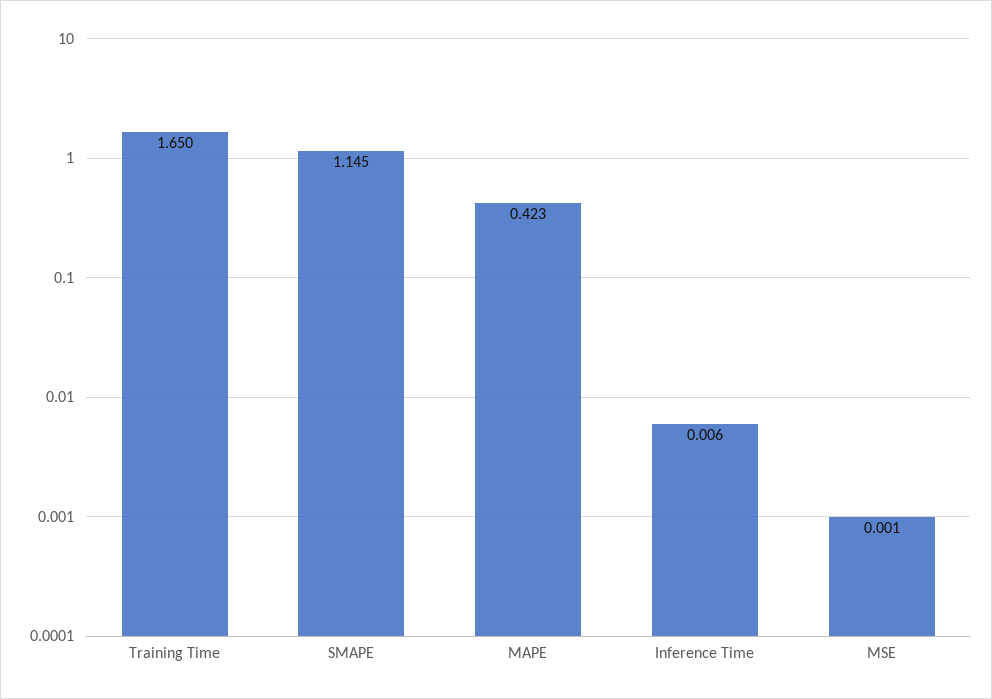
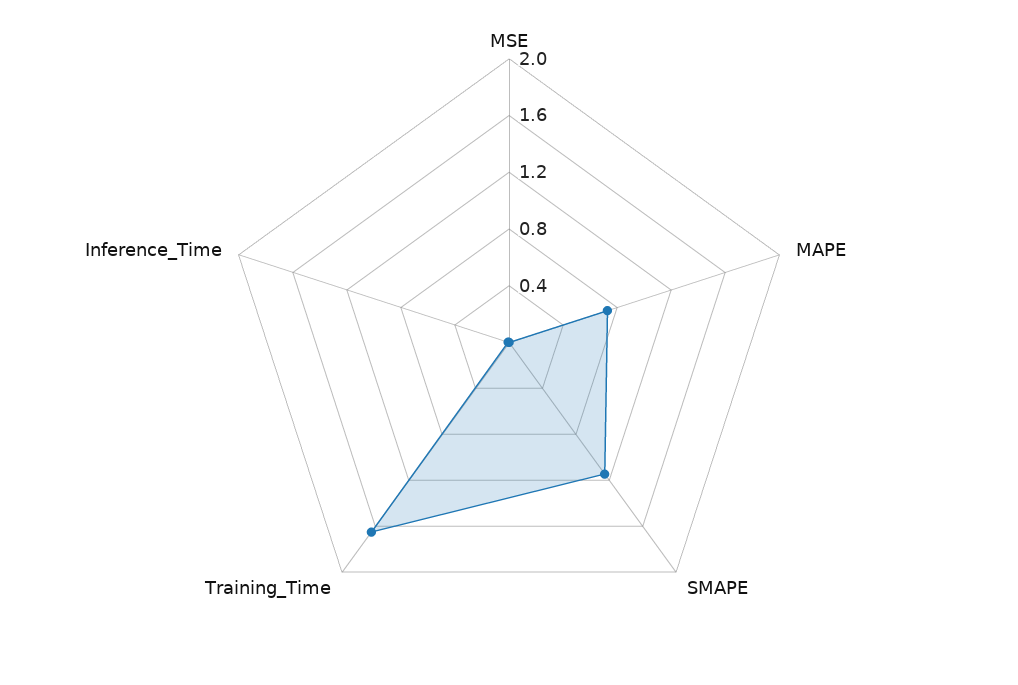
MAPE: 0.423 -> 0.7

